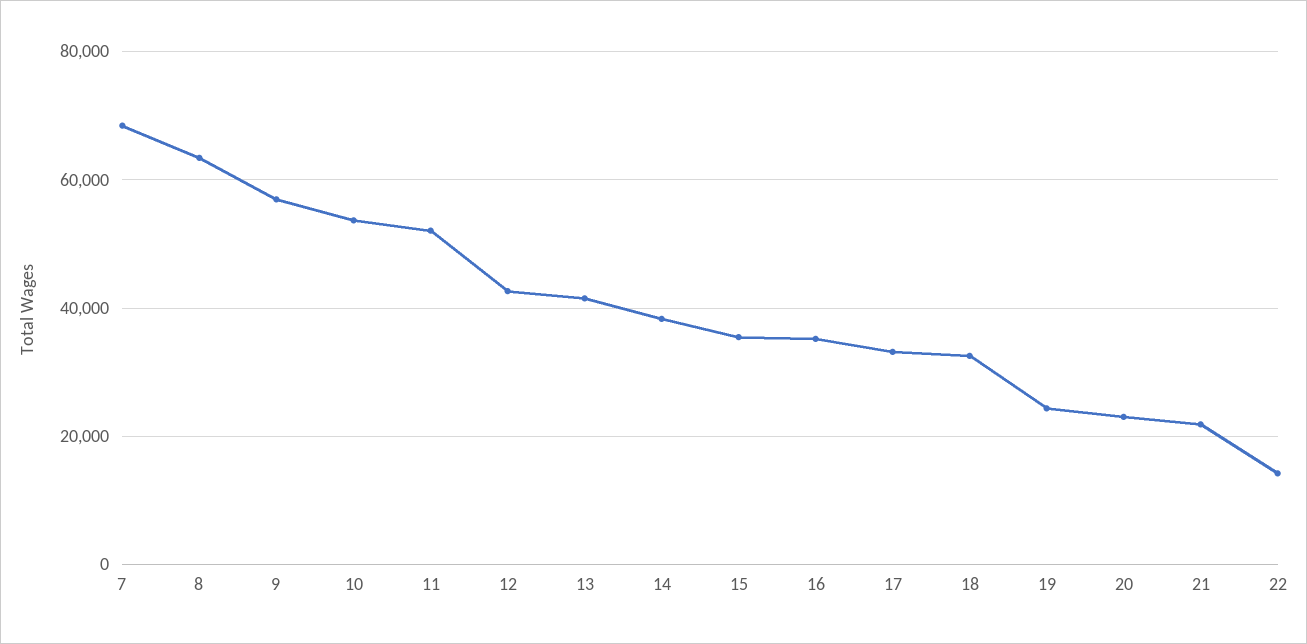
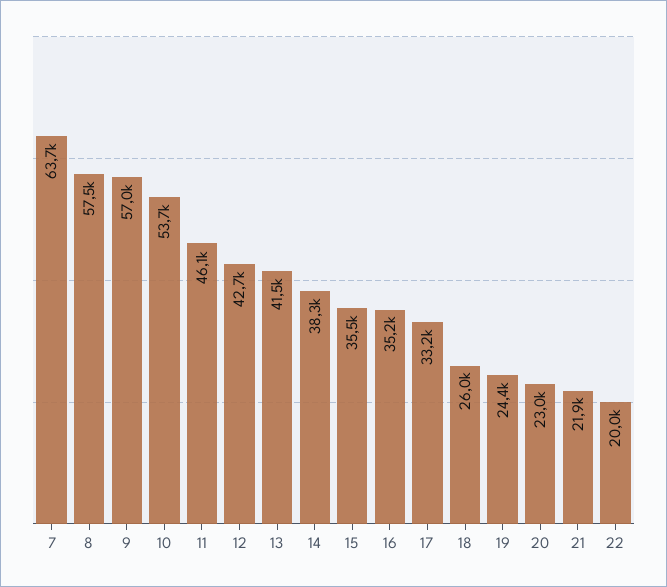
7: 68000 -> 63700
8: 64000 -> 57500
11: 52000 -> 46100
18: 32000 -> 26000
22: 14000 -> 20000

